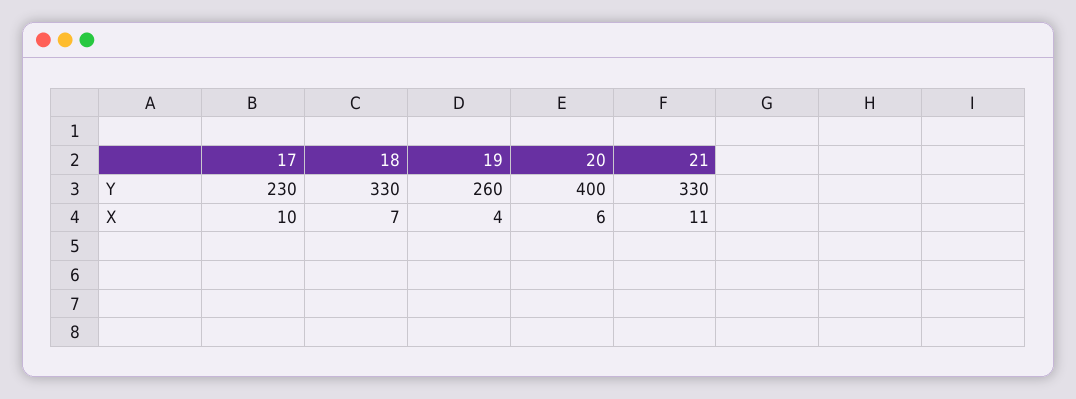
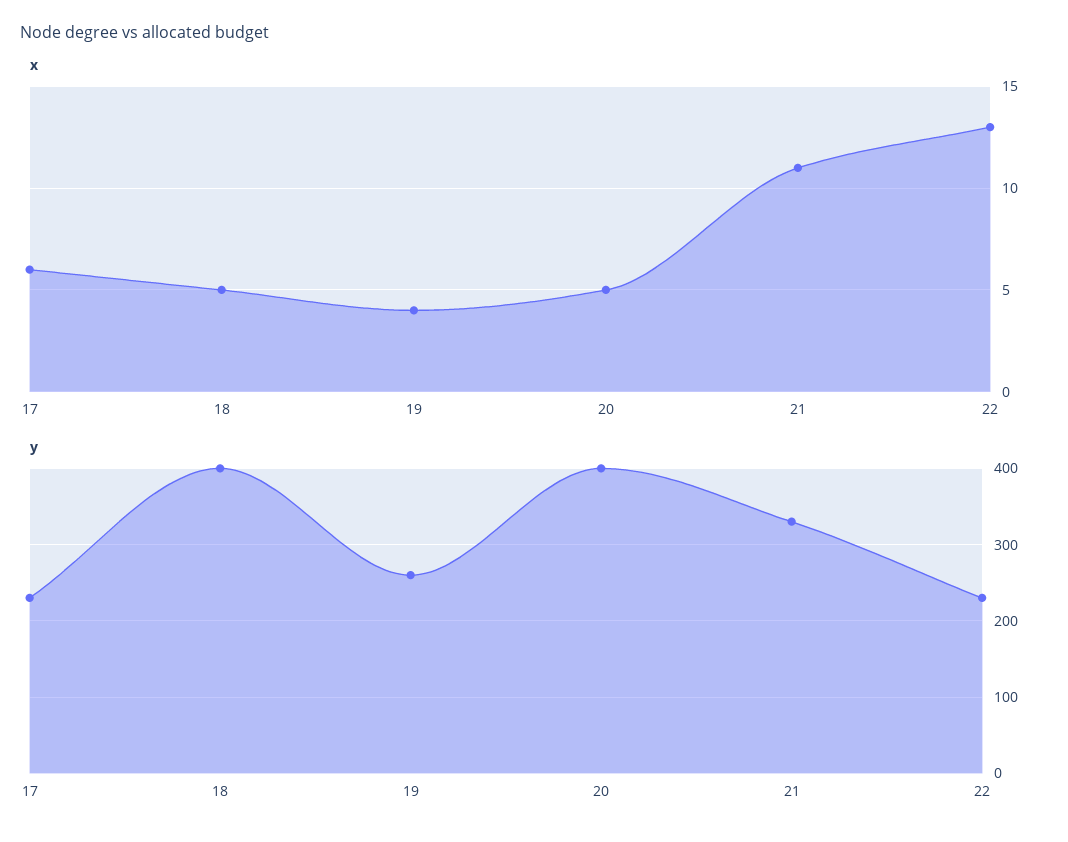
Y, 18: 330 -> 400
X, 17: 10 -> 6
X, 18: 7 -> 5
X, 20: 6 -> 5
X, 22: none -> 13
Y, 22: none -> 230

